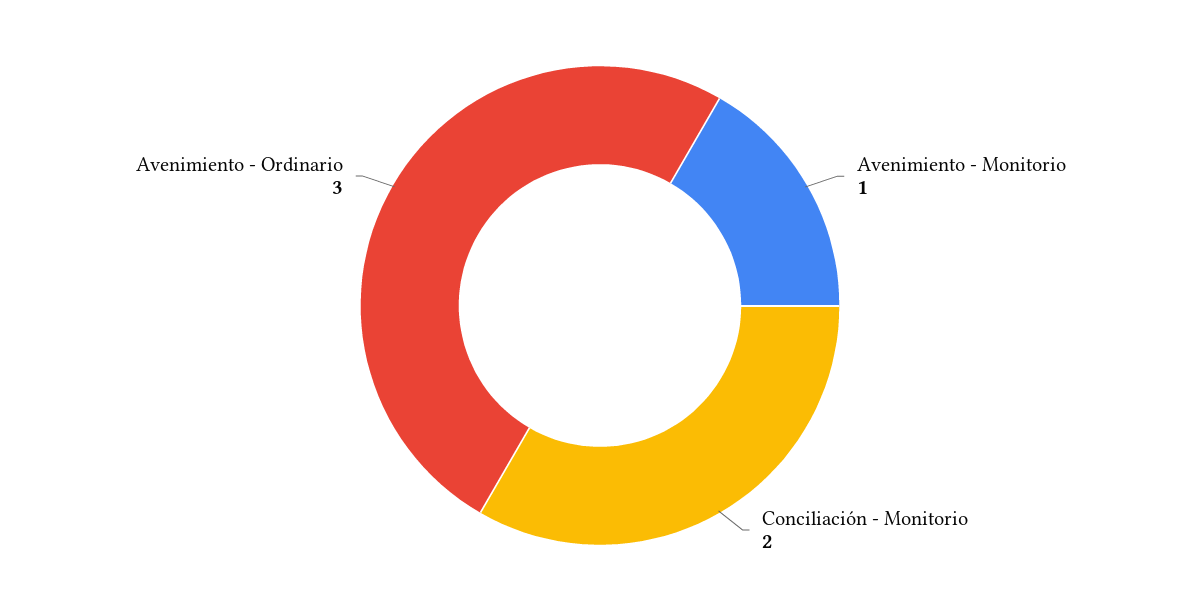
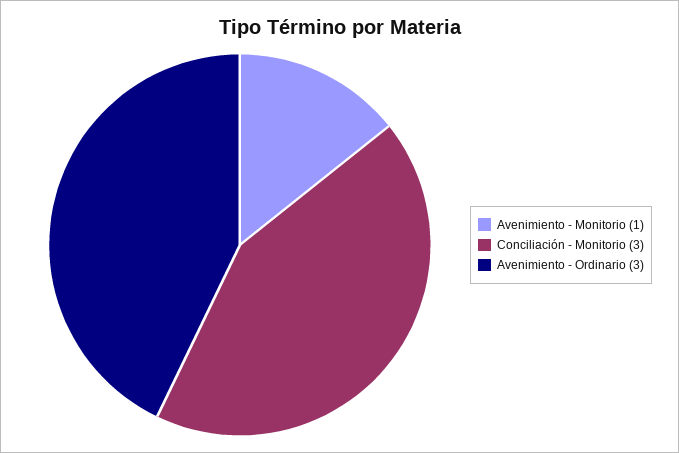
Conciliación - Monitorio: 2 -> 3

